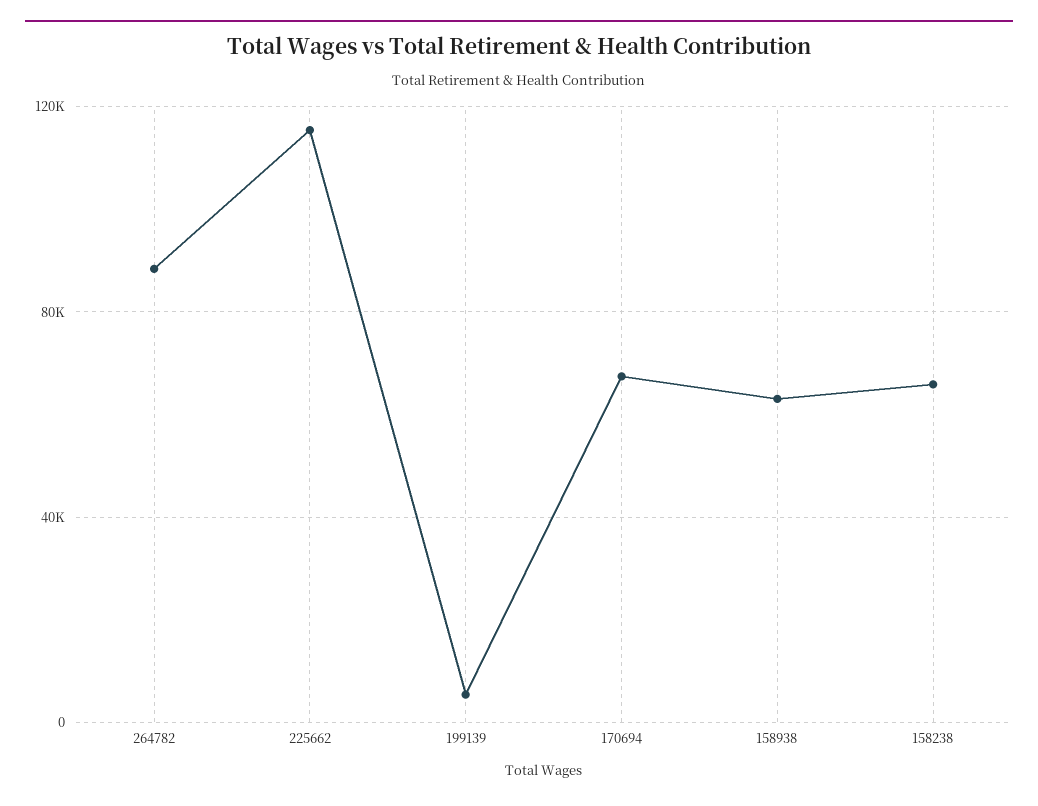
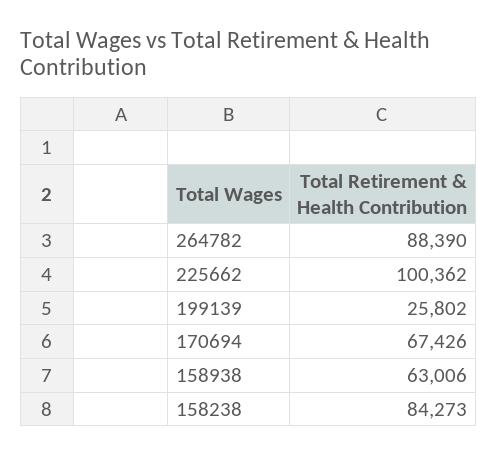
225662: 115000 -> 100362
199139: 5000 -> 25802
158238: 65000 -> 84273

